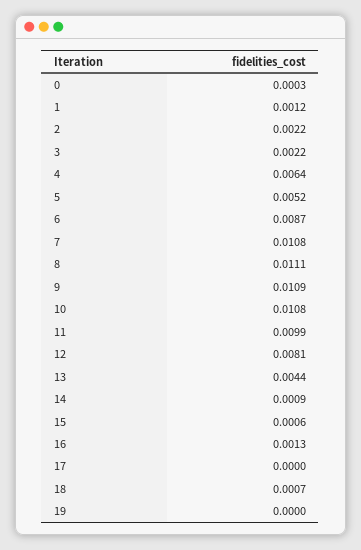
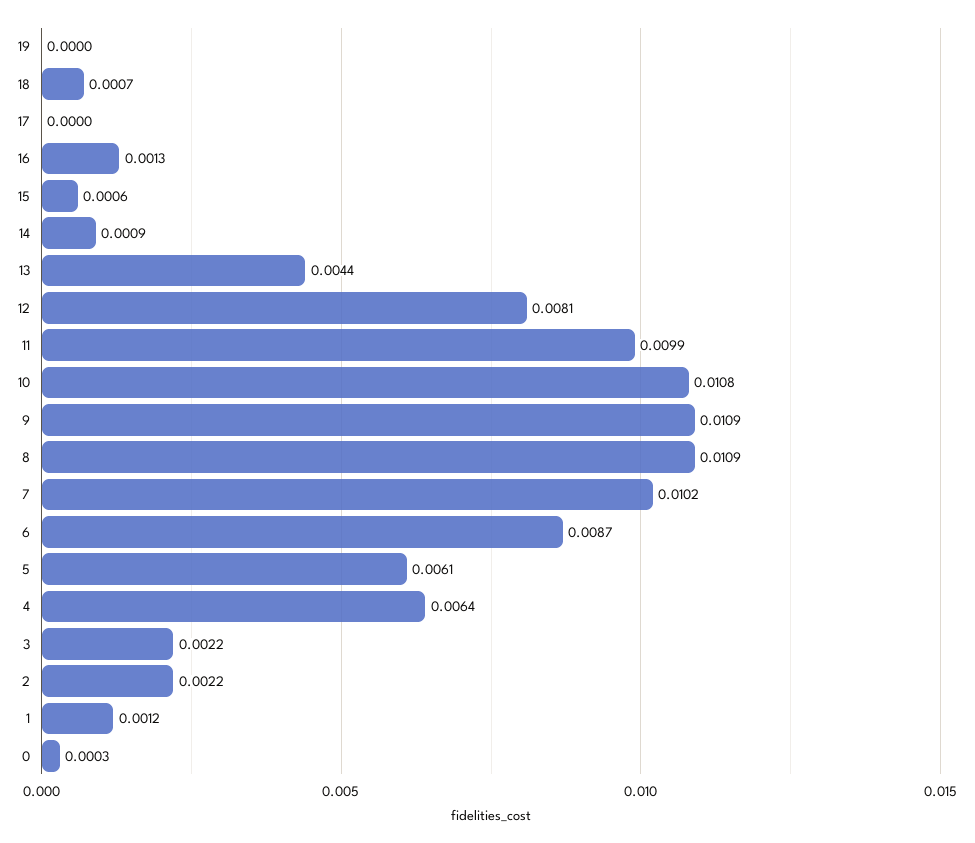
5: 0.0052 -> 0.0061
7: 0.0108 -> 0.0102
8: 0.0111 -> 0.0109

